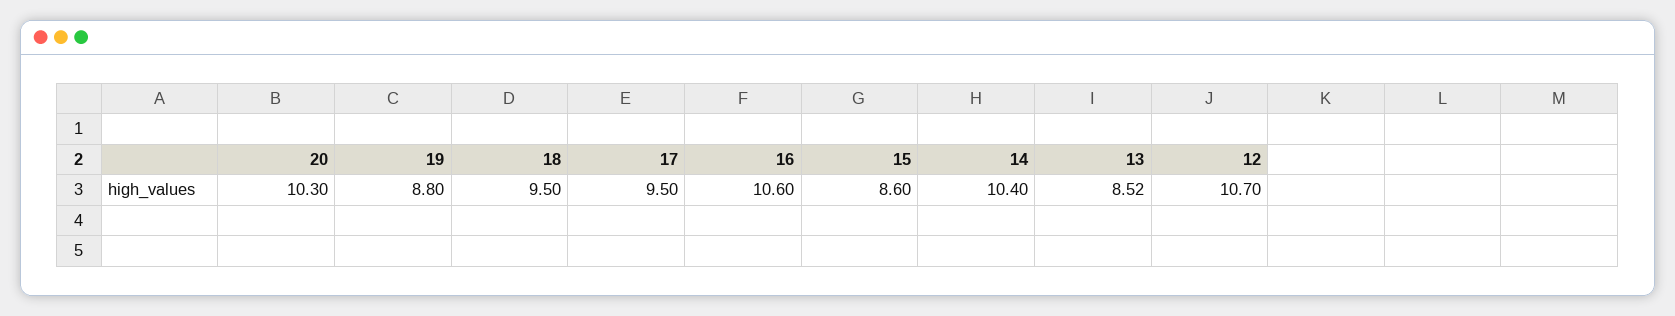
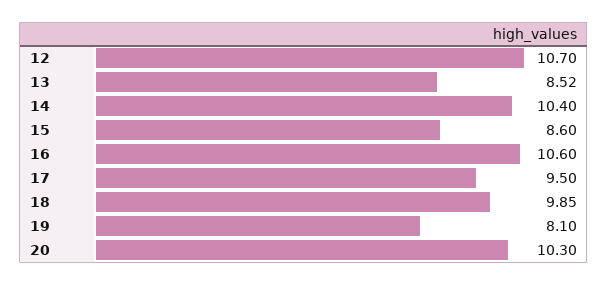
19: 8.8 -> 8.1
18: 9.5 -> 9.85

